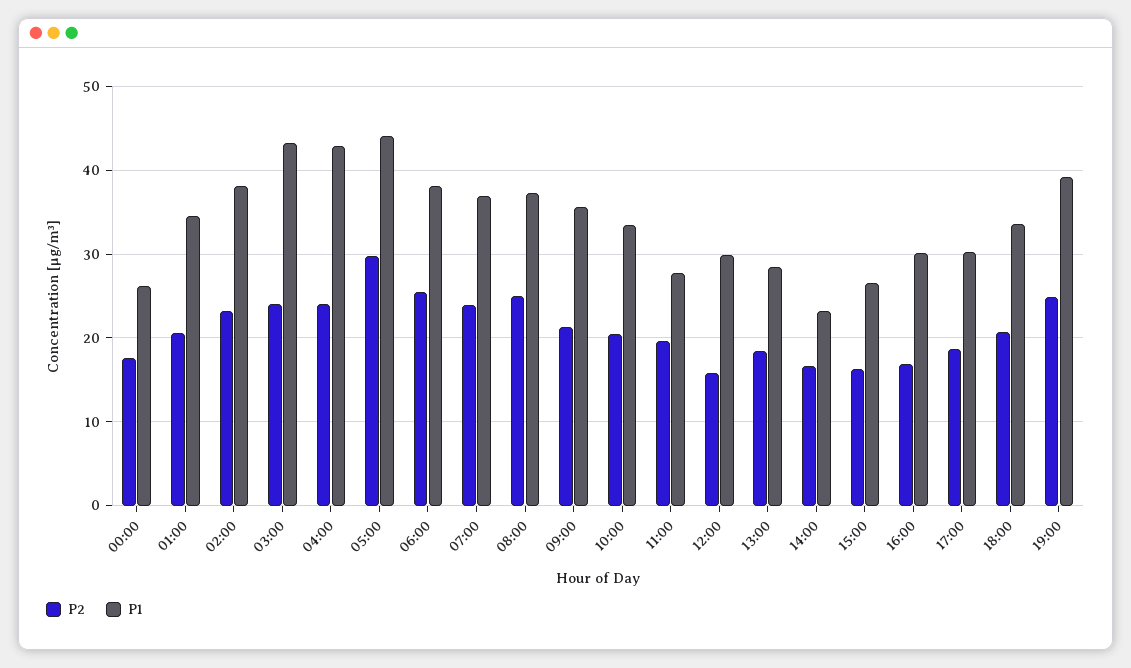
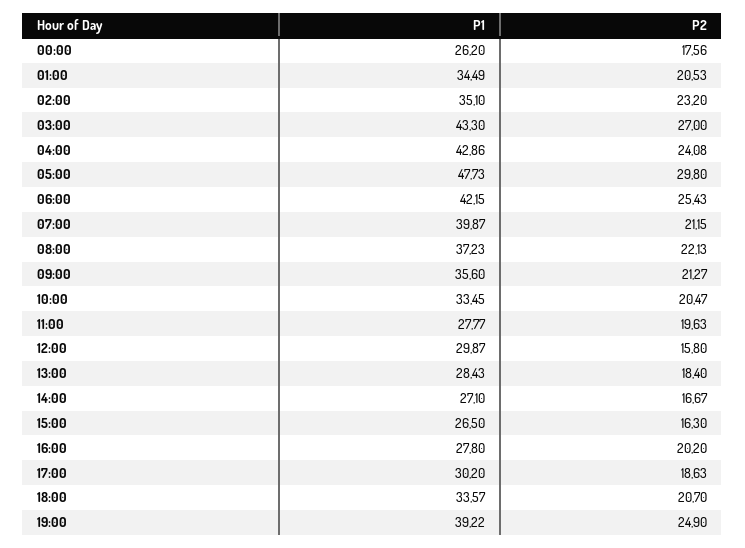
P1, 02:00: 38 -> 35.1
P2, 03:00: 24 -> 27
P1, 05:00: 44 -> 47.73
P1, 06:00: 38 -> 42.15
P2, 07:00: 24 -> 21.15
P1, 07:00: 37 -> 39.87
P2, 08:00: 25 -> 22.13
P1, 14:00: 23 -> 27.1
P2, 16:00: 17 -> 20.2
P1, 16:00: 30 -> 27.8

